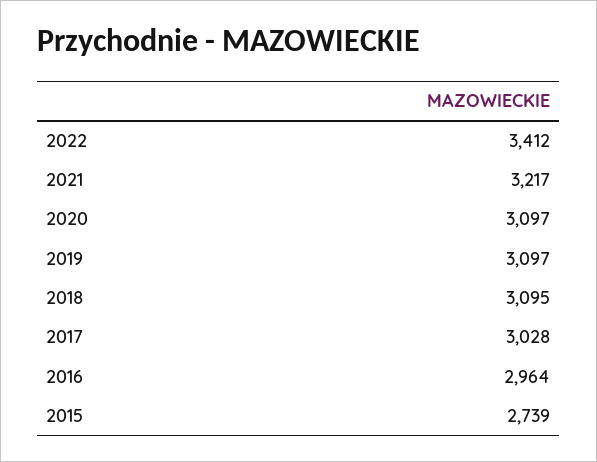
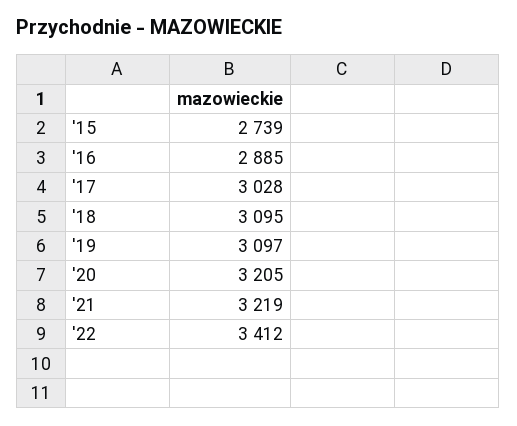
2021: 3217 -> 3219
2020: 3097 -> 3205
2016: 2964 -> 2885

